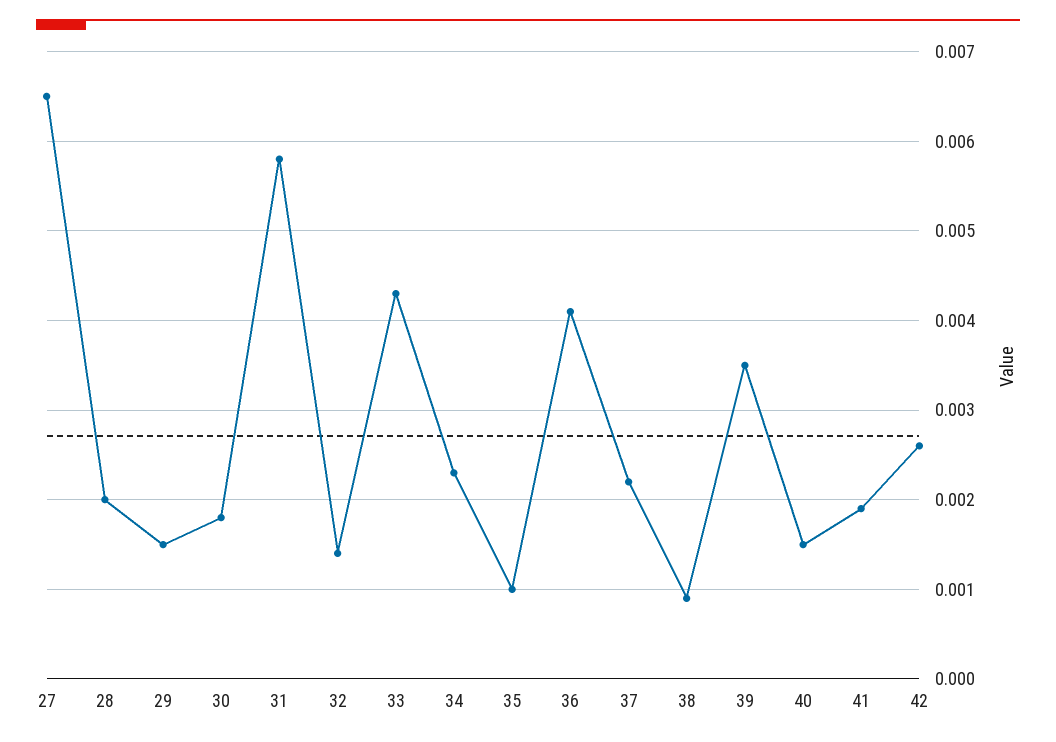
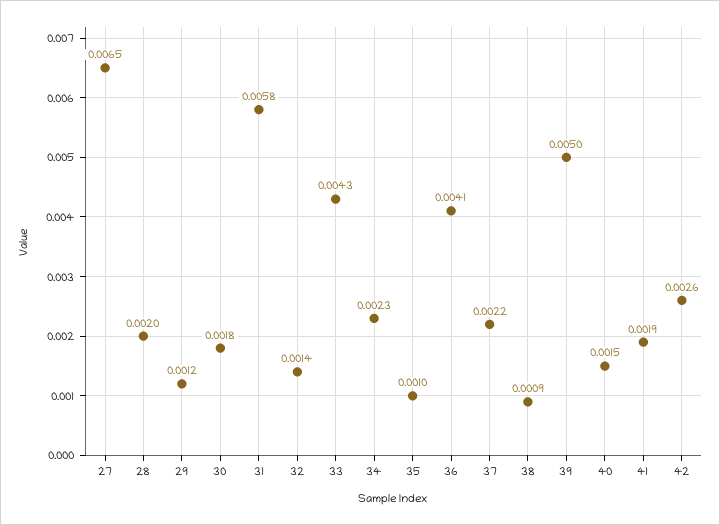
29: 0.0015 -> 0.0012
39: 0.0035 -> 0.005

